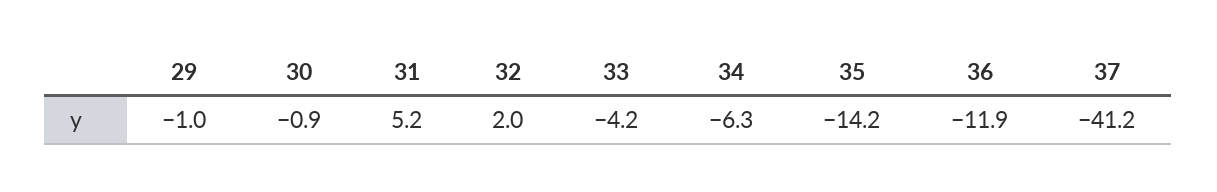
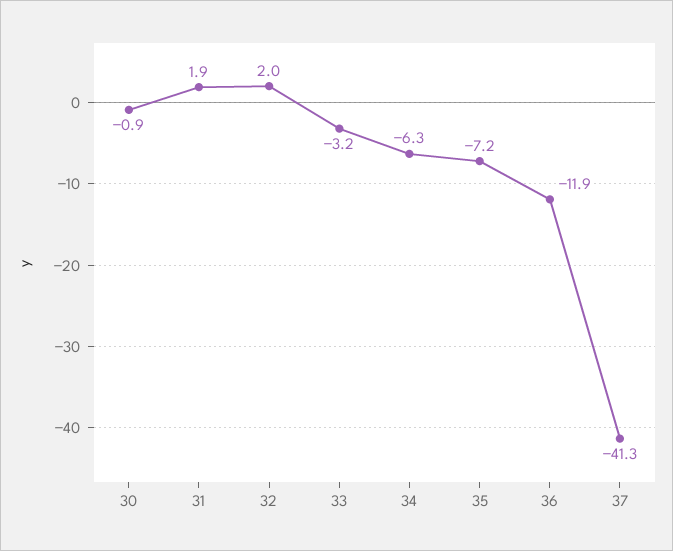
29: -1 -> none
31: 5.2 -> 1.9
33: -4.2 -> -3.2
35: -14.2 -> -7.2
37: -41.2 -> -41.3

